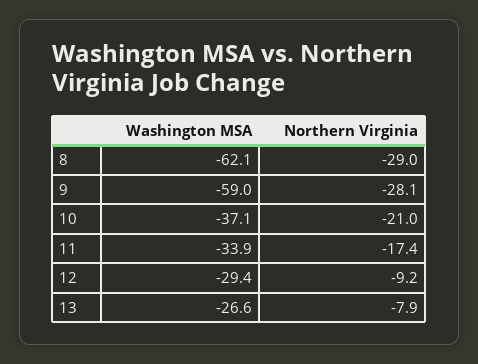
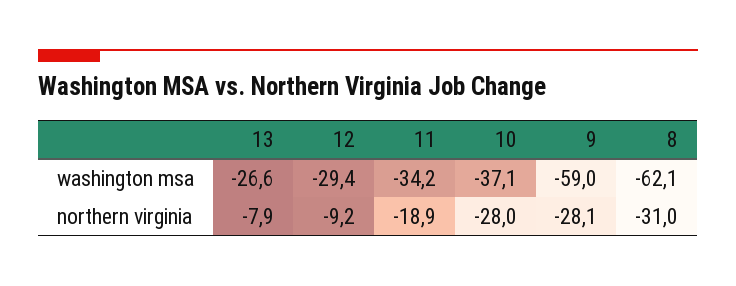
Northern Virginia, 8: -29 -> -31
Northern Virginia, 10: -21 -> -28
Washington MSA, 11: -33.9 -> -34.2
Northern Virginia, 11: -17.4 -> -18.9

